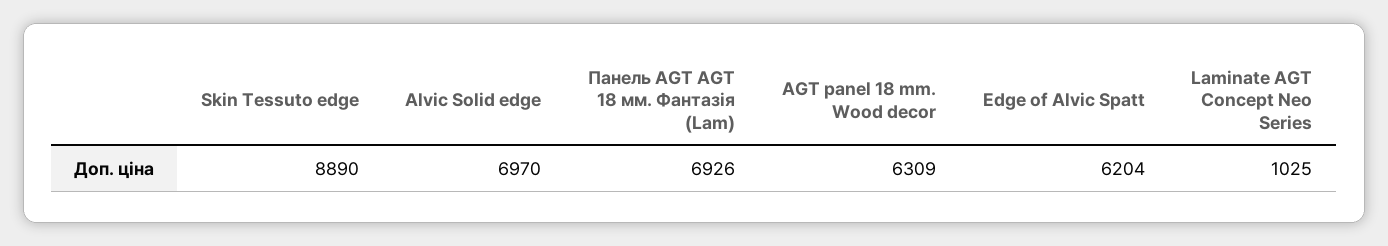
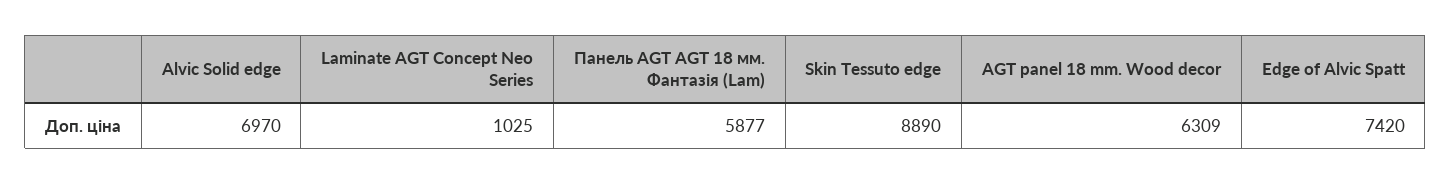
Панель AGT AGT 18 мм. Фантазія (Lam): 6926 -> 5877
Edge of Alvic Spatt: 6204 -> 7420

